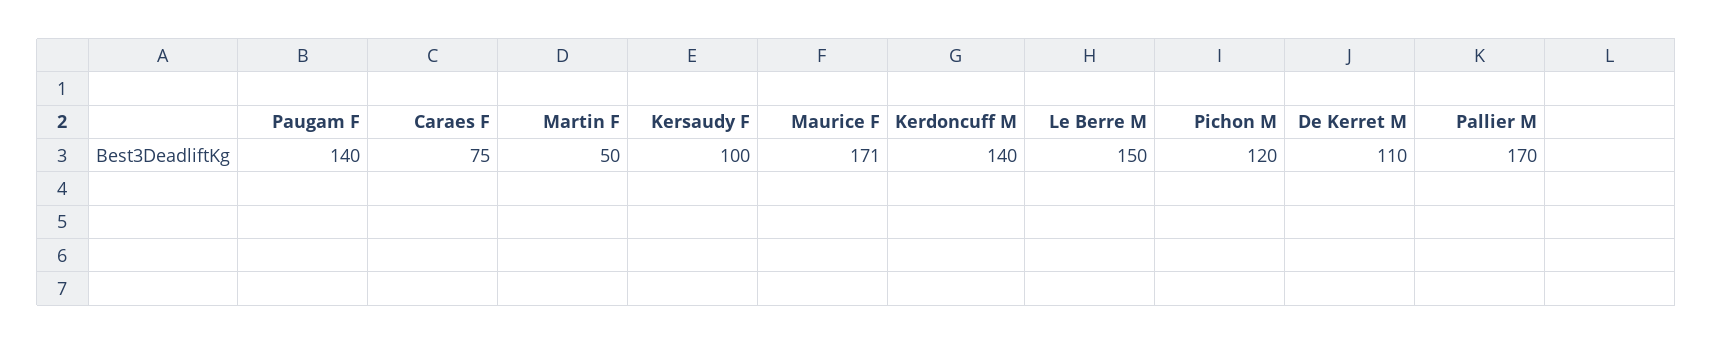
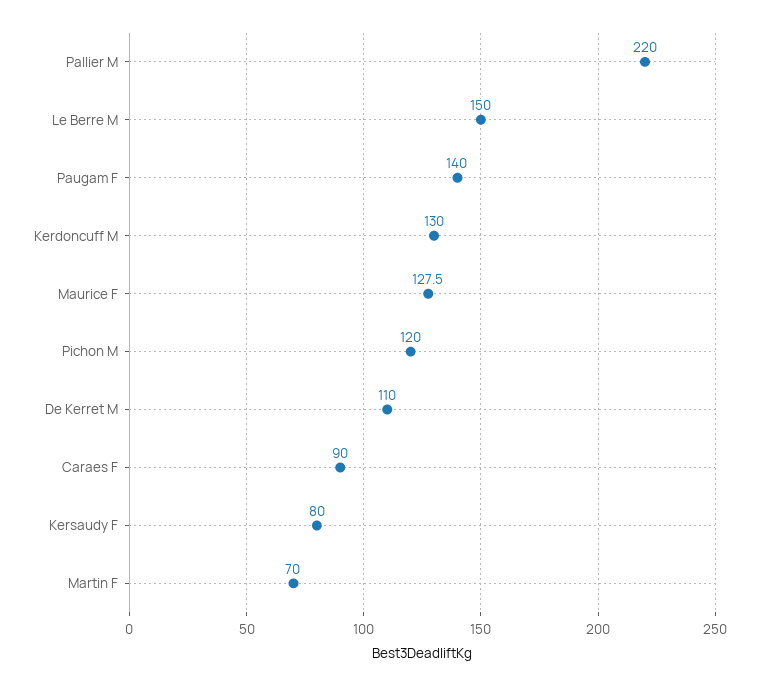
Caraes F: 75 -> 90
Martin F: 50 -> 70
Kersaudy F: 100 -> 80
Maurice F: 171 -> 127.5
Kerdoncuff M: 140 -> 130
Pallier M: 170 -> 220

